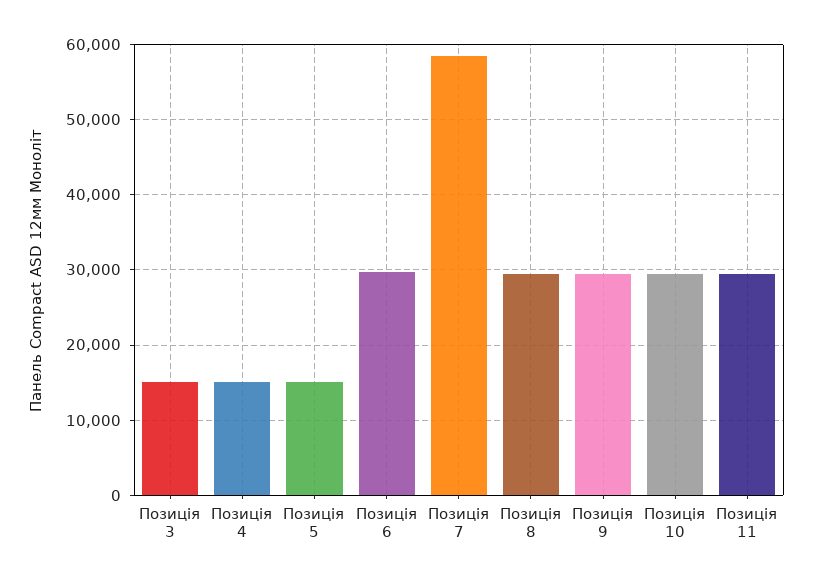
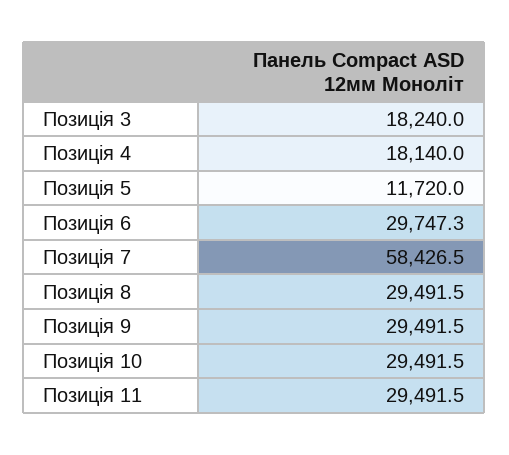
Позиція 3: 15000 -> 18240
Позиція 4: 15000 -> 18140
Позиція 5: 15000 -> 11720

